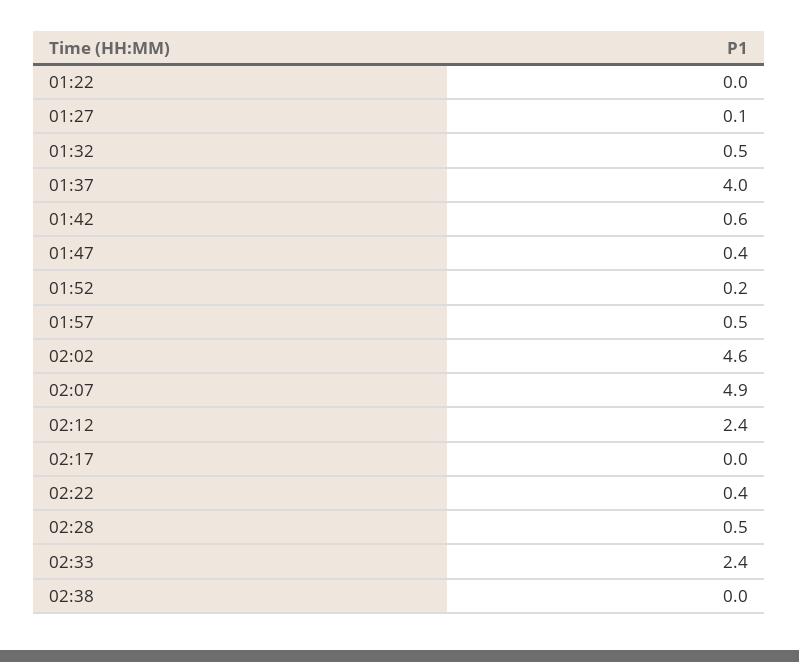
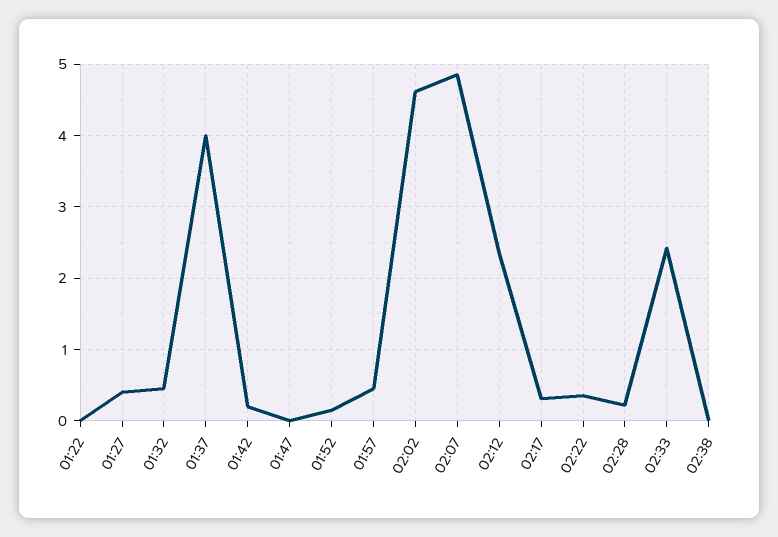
01:27: 0.1 -> 0.4
01:42: 0.6 -> 0.2
01:47: 0.4 -> 0
02:17: 0 -> 0.3
02:28: 0.5 -> 0.2

